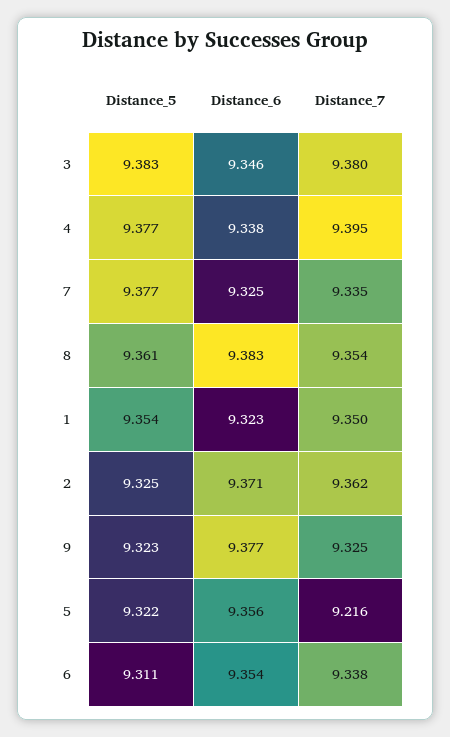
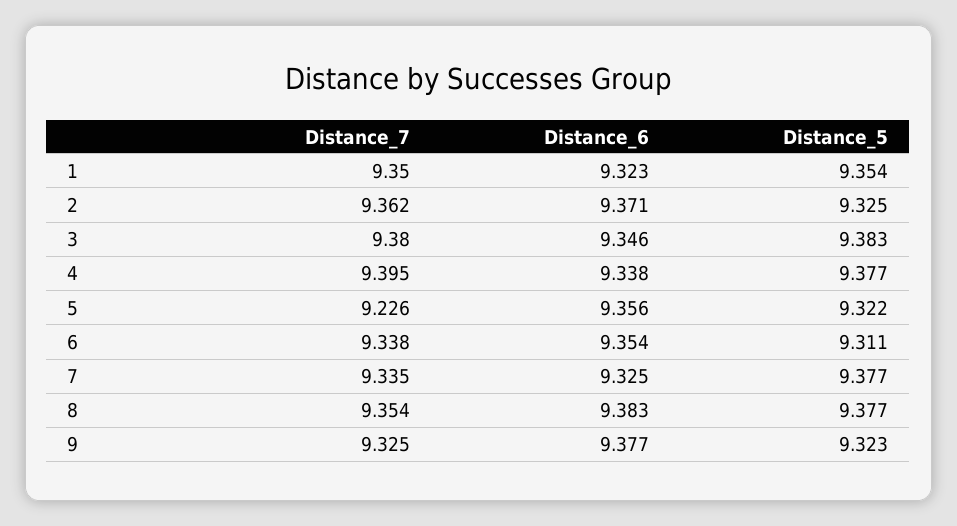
Distance_5, 8: 9.361 -> 9.377
Distance_7, 5: 9.216 -> 9.226

